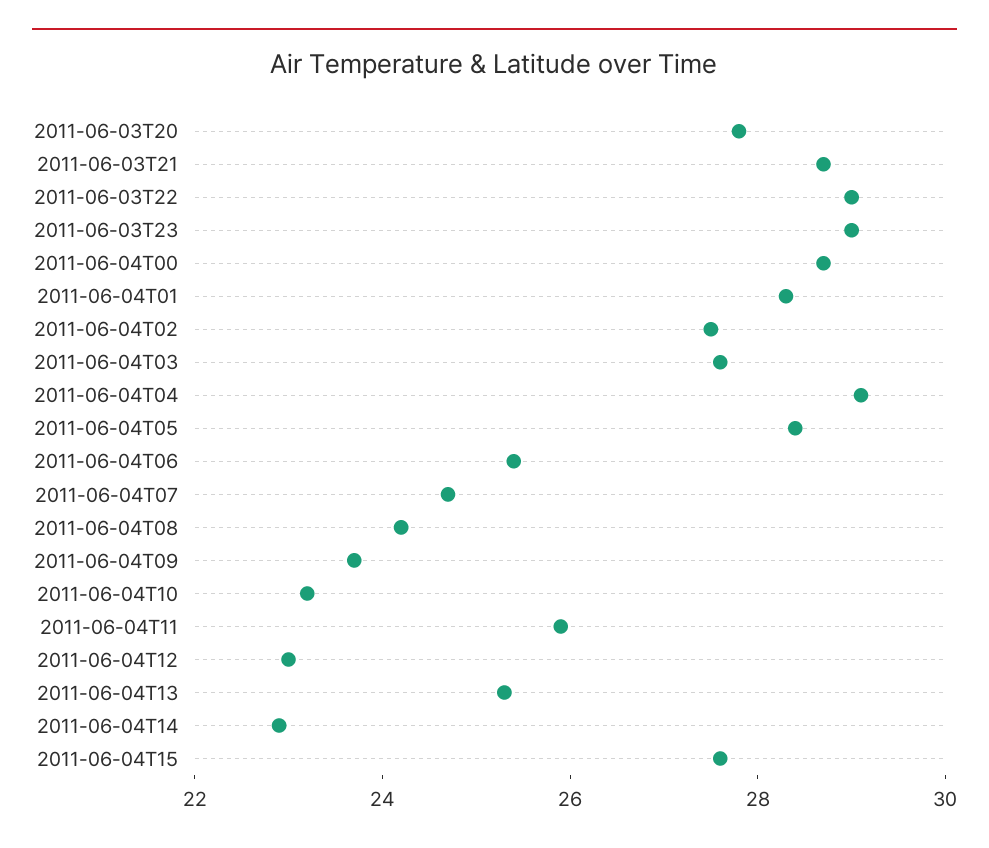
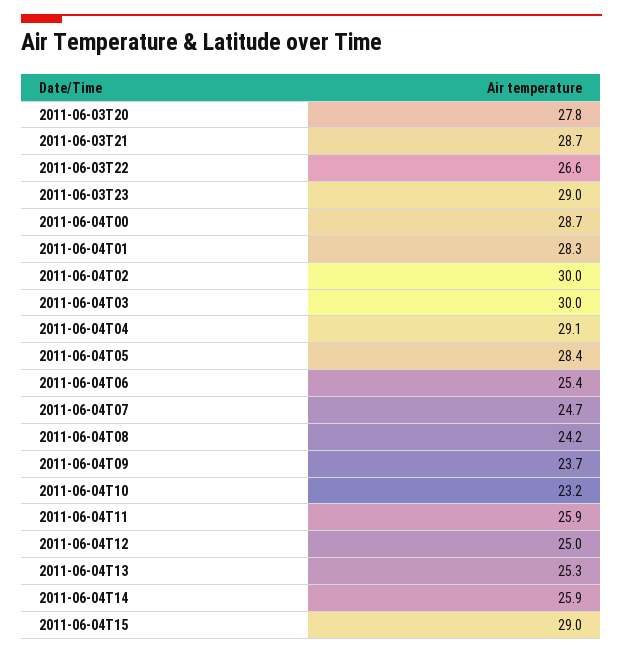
2011-06-03T22: 29 -> 26.6
2011-06-04T02: 27.5 -> 30
2011-06-04T03: 27.5 -> 30
2011-06-04T12: 23 -> 25
2011-06-04T14: 23 -> 25.9
2011-06-04T15: 27.5 -> 29

